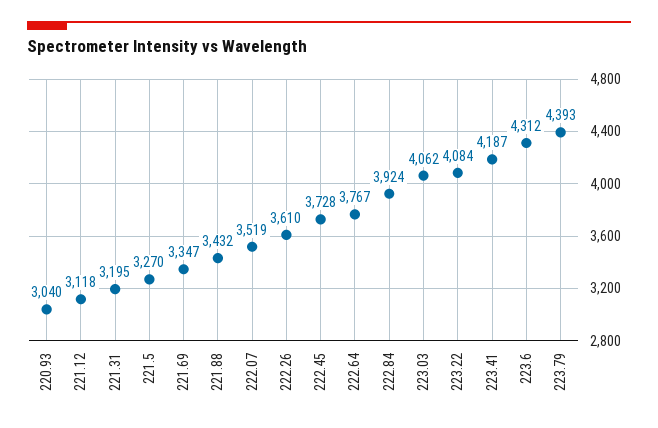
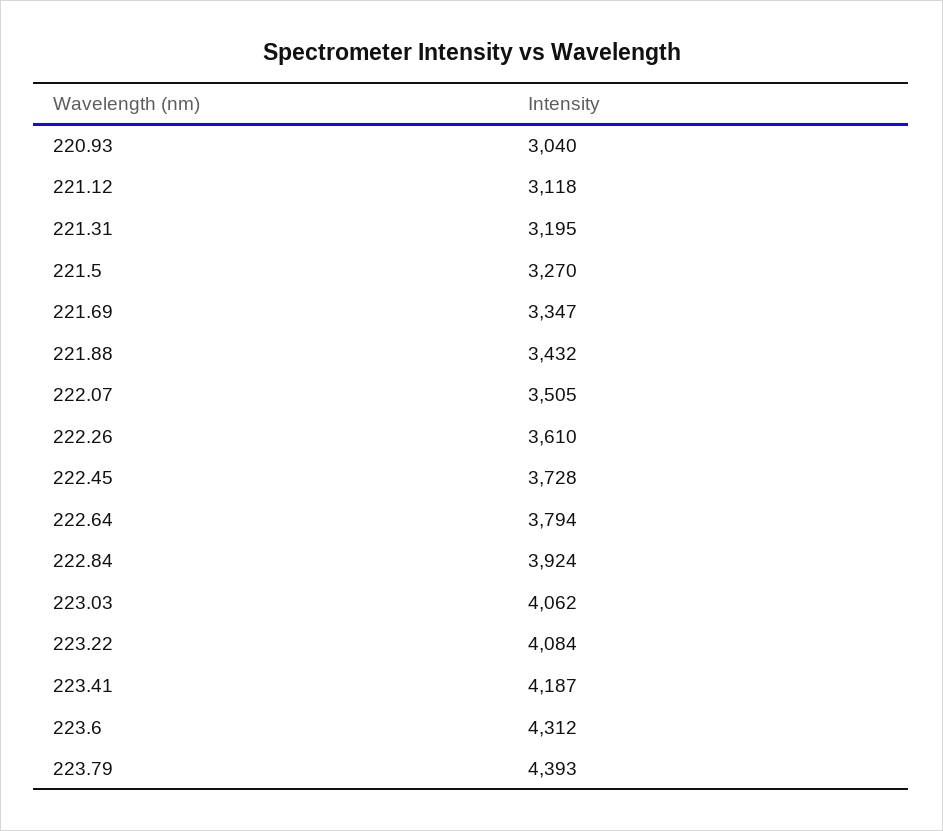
222.07: 3519 -> 3505
222.64: 3767 -> 3794

